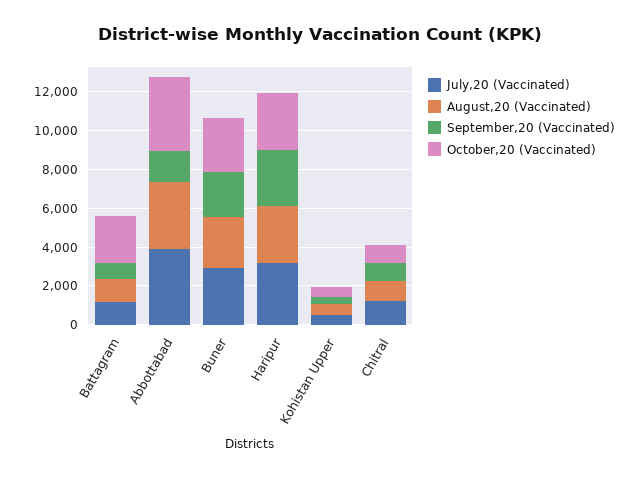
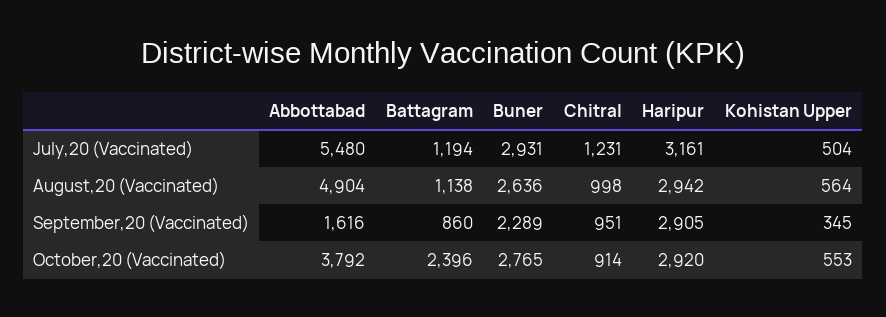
July,20 (Vaccinated), Abbottabad: 4000 -> 5480
August,20 (Vaccinated), Abbottabad: 3500 -> 4904

